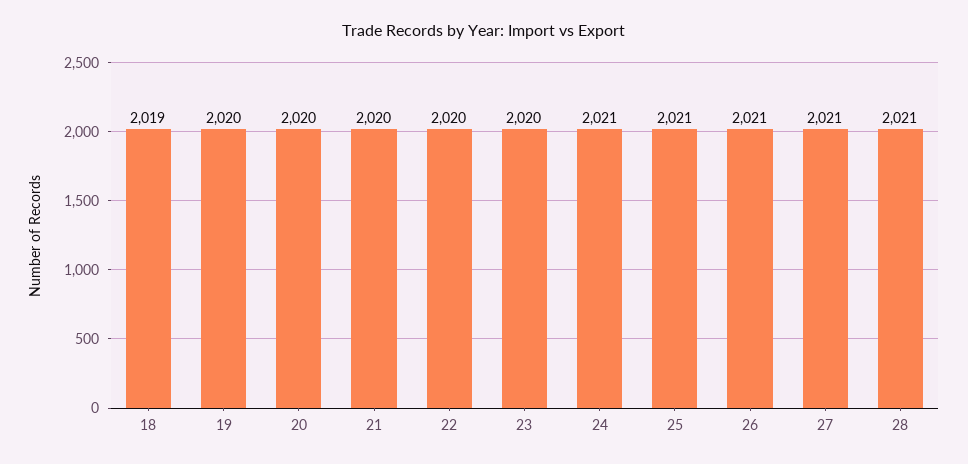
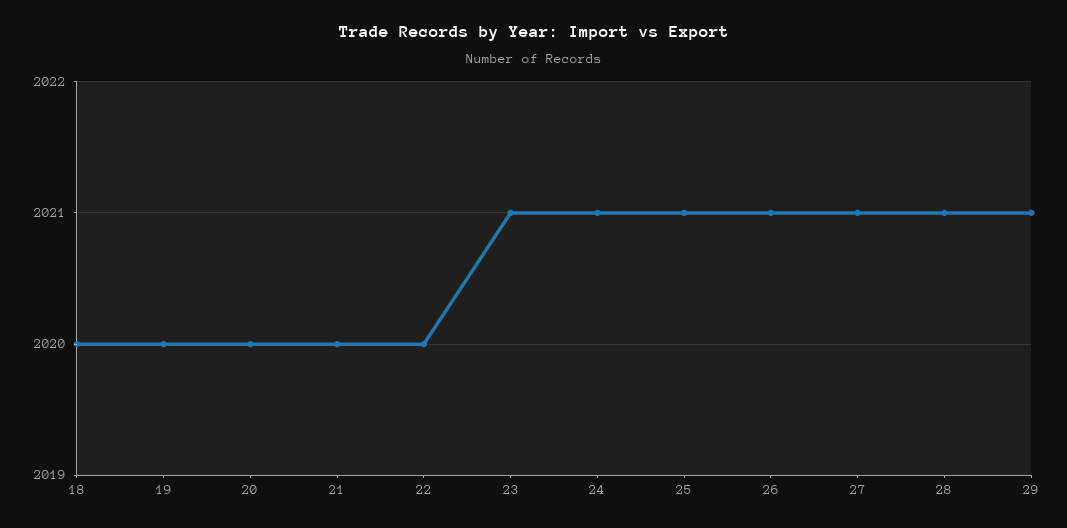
18: 2019 -> 2020
23: 2020 -> 2021
29: none -> 2021

